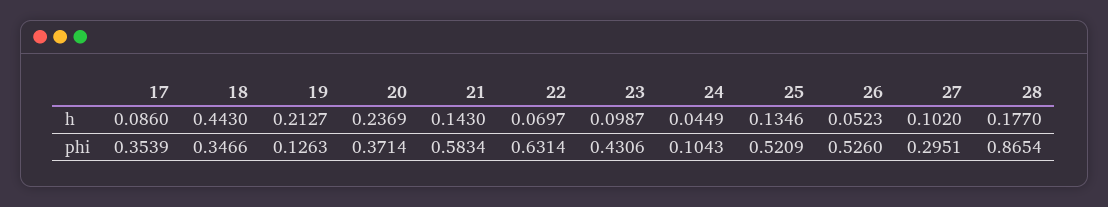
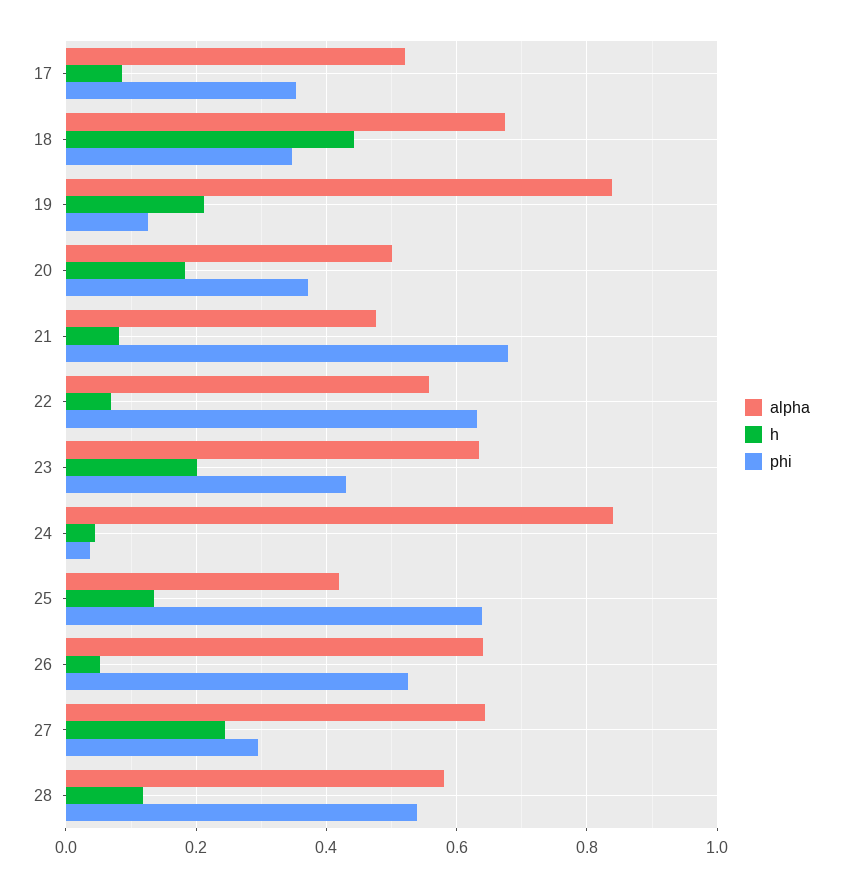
h, 20: 0.2369 -> 0.18
h, 21: 0.143 -> 0.08
h, 23: 0.0987 -> 0.2
h, 27: 0.102 -> 0.24
h, 28: 0.177 -> 0.12
phi, 21: 0.5834 -> 0.68
phi, 24: 0.1043 -> 0.04
phi, 25: 0.5209 -> 0.64
phi, 28: 0.8654 -> 0.54
alpha, 17: none -> 0.52
alpha, 18: none -> 0.68
alpha, 19: none -> 0.84
alpha, 20: none -> 0.5
alpha, 21: none -> 0.48
alpha, 22: none -> 0.56
alpha, 23: none -> 0.64
alpha, 24: none -> 0.84
alpha, 25: none -> 0.42
alpha, 26: none -> 0.64
alpha, 27: none -> 0.64
alpha, 28: none -> 0.58

